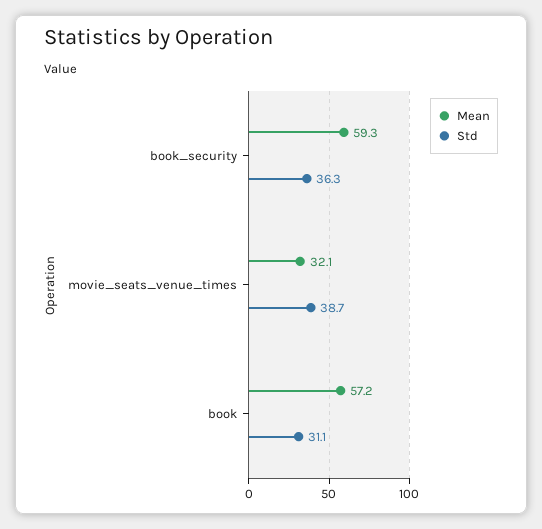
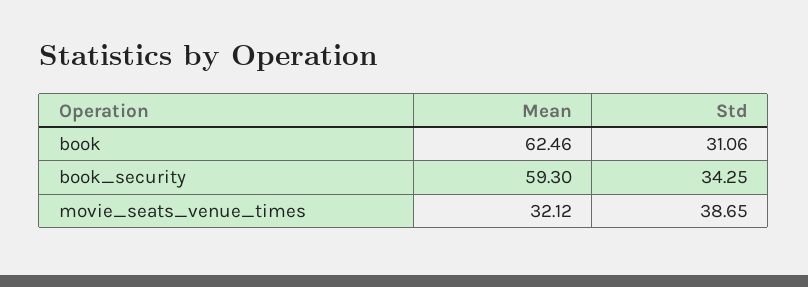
Std, book_security: 36.3 -> 34.25
Mean, book: 57.2 -> 62.46

